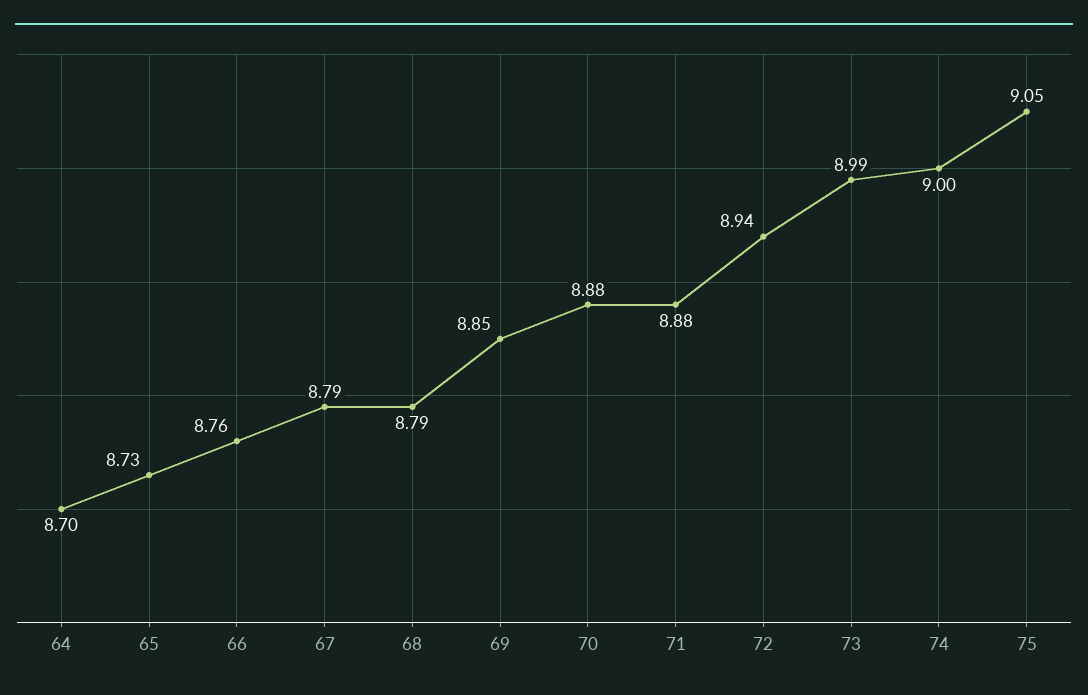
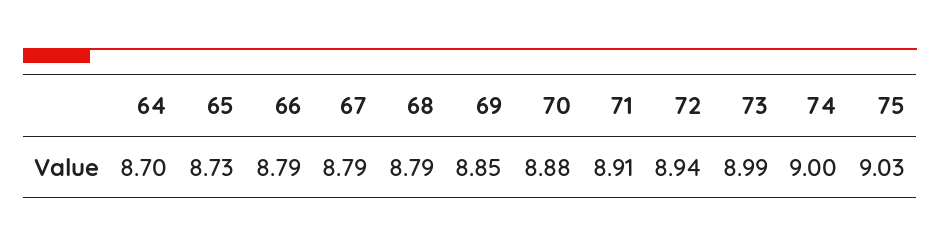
66: 8.76 -> 8.79
71: 8.88 -> 8.91
75: 9.05 -> 9.03

